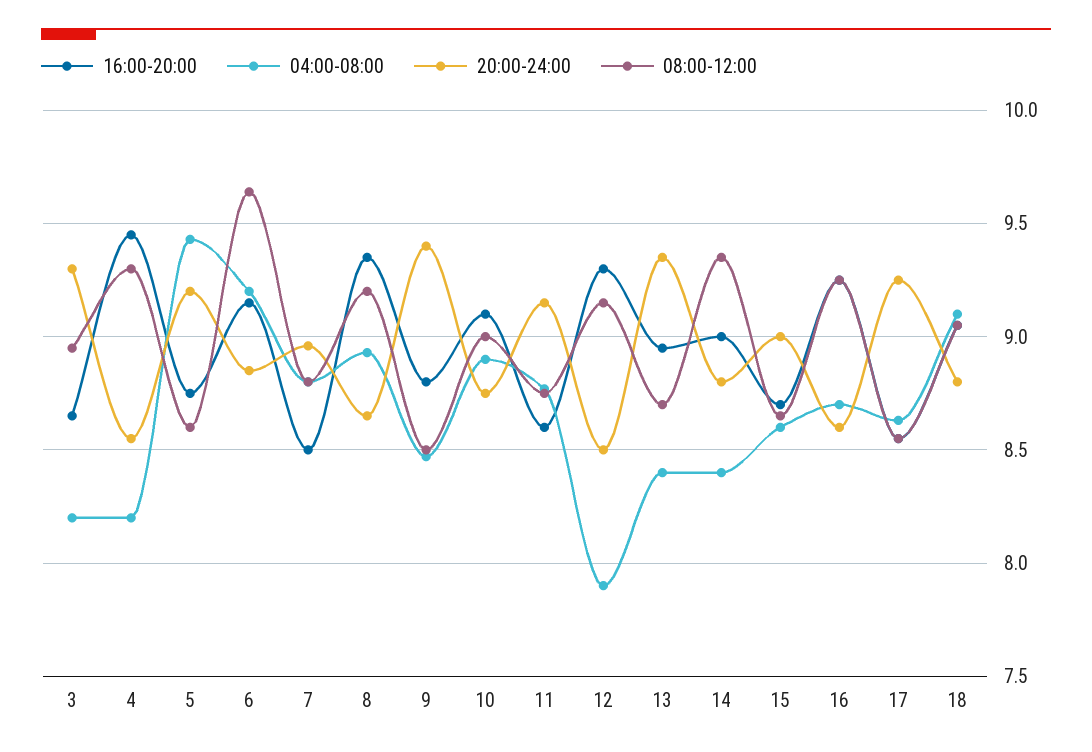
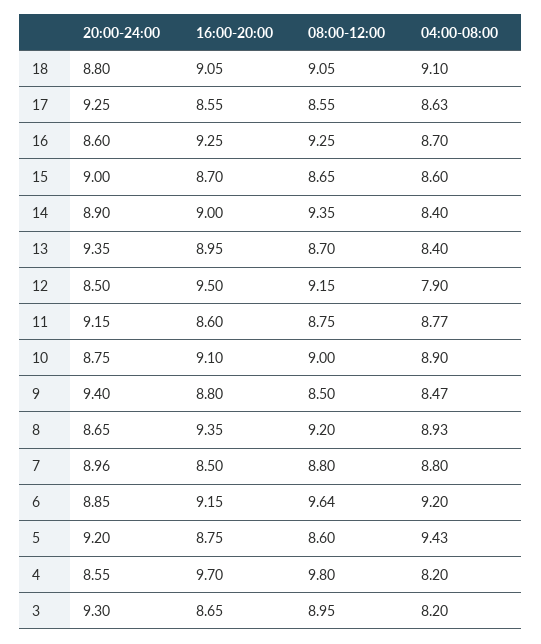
16:00-20:00, 4: 9.45 -> 9.7
08:00-12:00, 4: 9.3 -> 9.8
16:00-20:00, 12: 9.3 -> 9.5
20:00-24:00, 14: 8.8 -> 8.9

